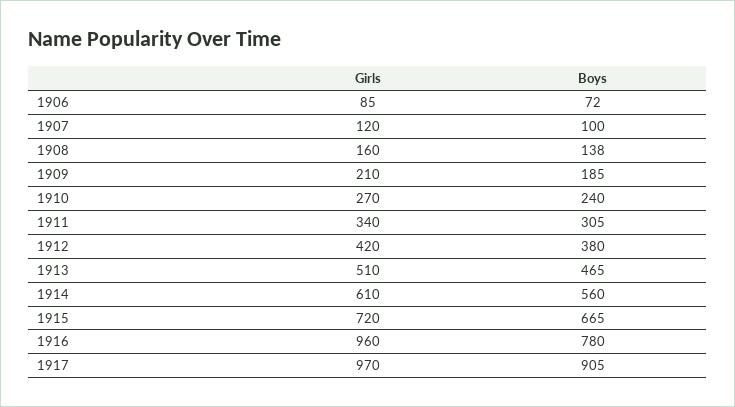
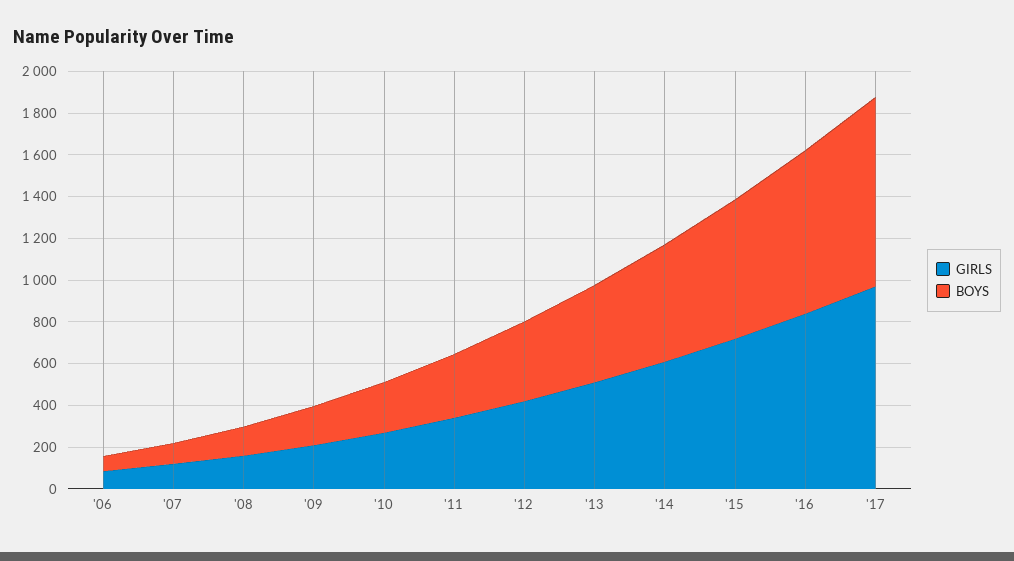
Girls, 1916: 960 -> 850

